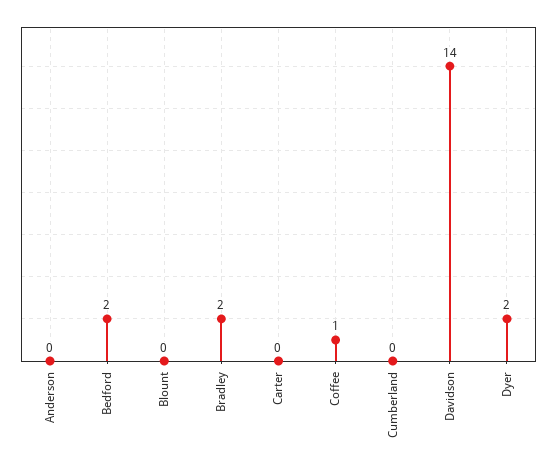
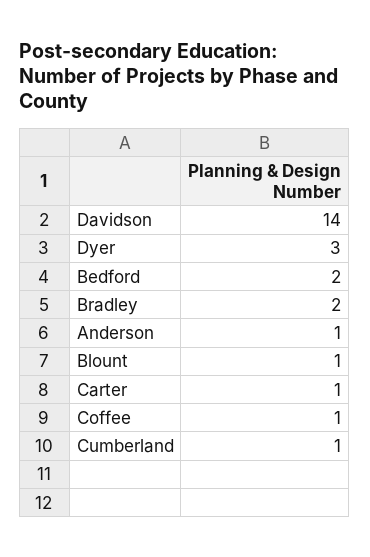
Anderson: 0 -> 1
Blount: 0 -> 1
Carter: 0 -> 1
Cumberland: 0 -> 1
Dyer: 2 -> 3

